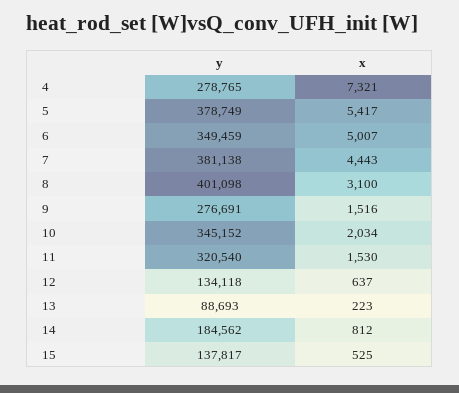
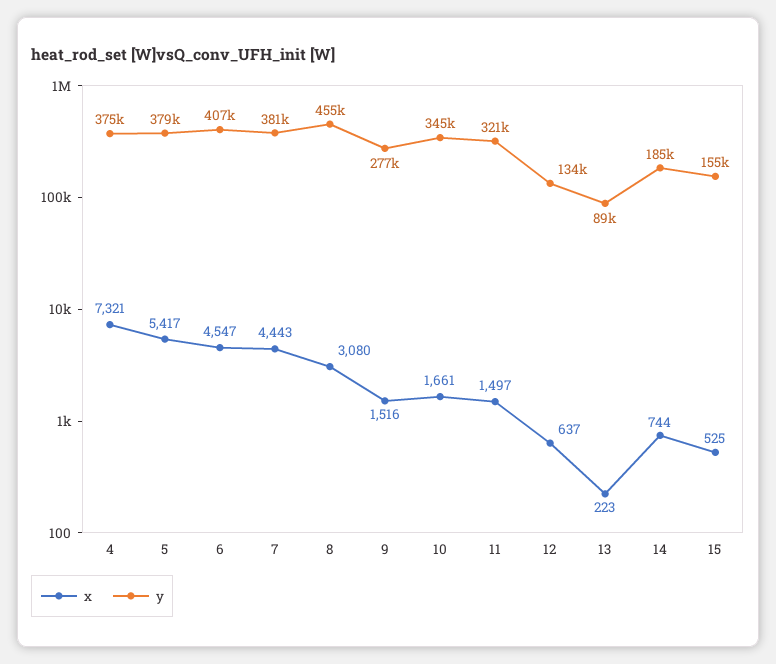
y, 4: 278765 -> 375000
y, 6: 349459 -> 407000
x, 6: 5007 -> 4547
y, 8: 401098 -> 455000
x, 8: 3100 -> 3080
x, 10: 2034 -> 1661
x, 11: 1530 -> 1497
x, 14: 812 -> 744
y, 15: 137817 -> 155000

